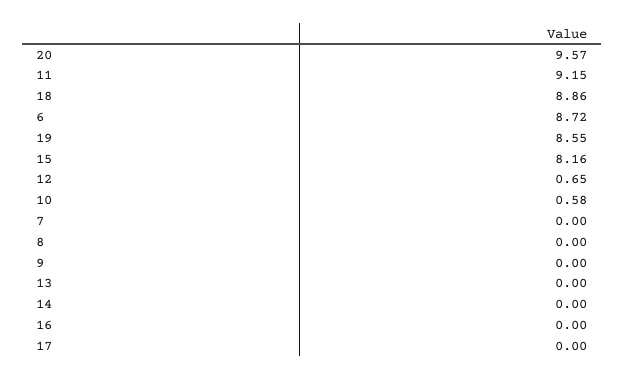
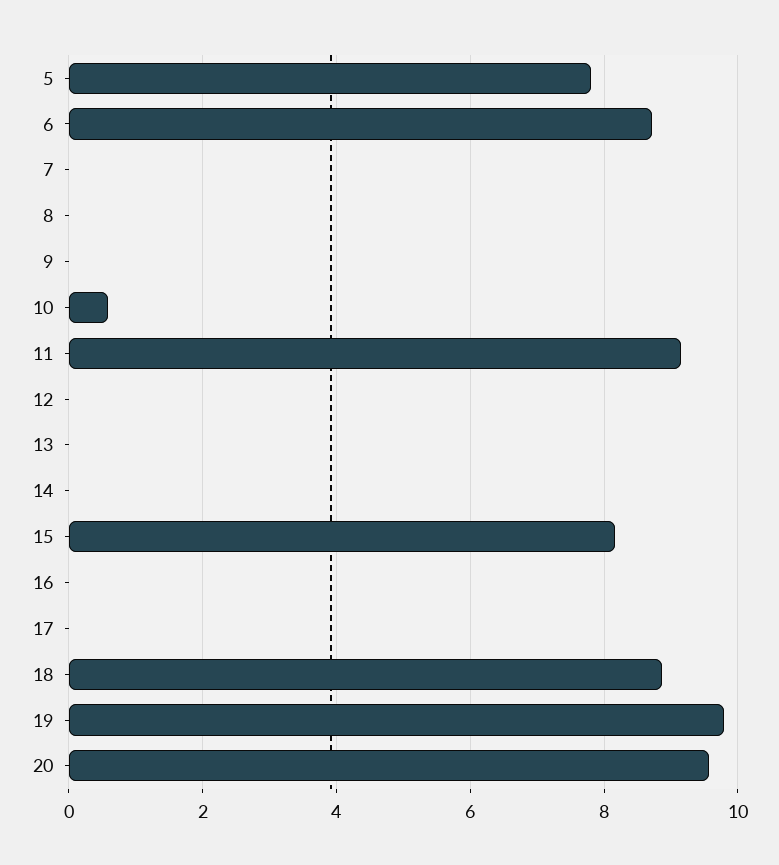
19: 8.55 -> 9.8
12: 0.65 -> 0
5: none -> 7.8

